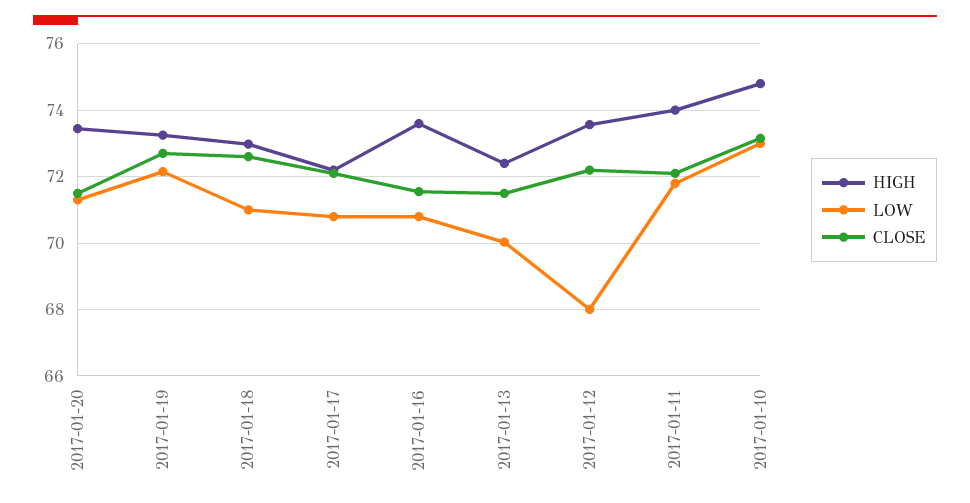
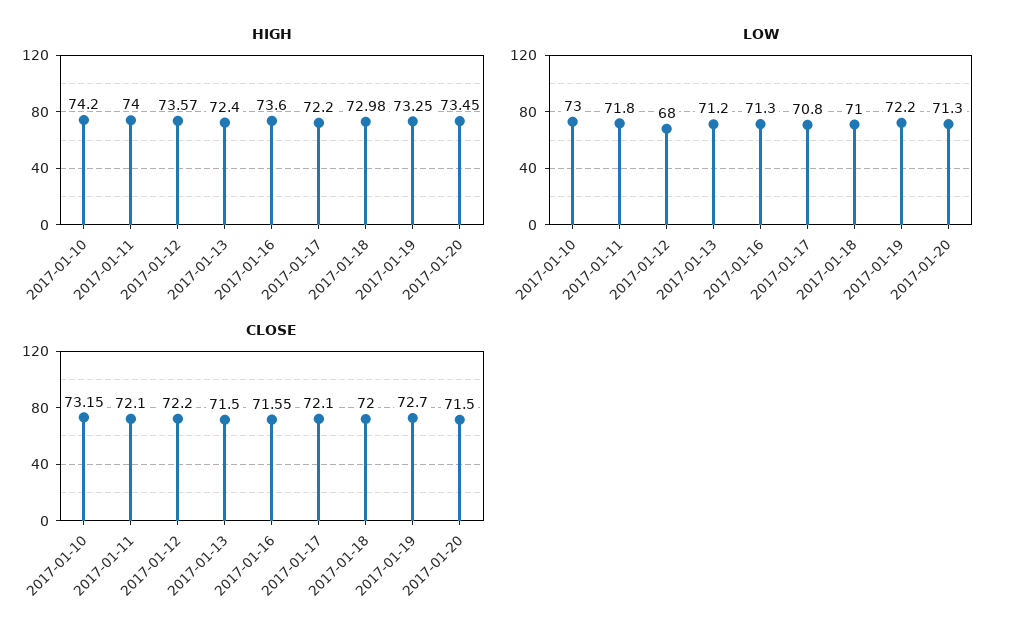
CLOSE, 2017-01-18: 72.6 -> 72
LOW, 2017-01-16: 70.8 -> 71.3
LOW, 2017-01-13: 70 -> 71.2
HIGH, 2017-01-10: 74.8 -> 74.2

